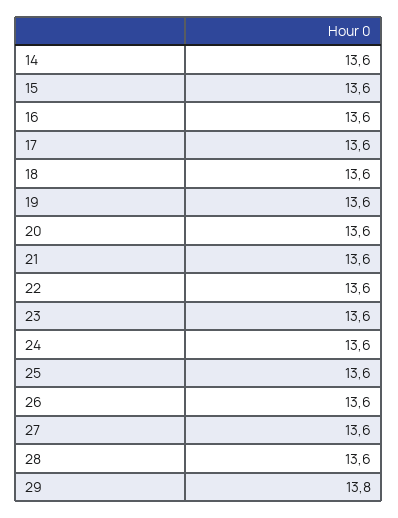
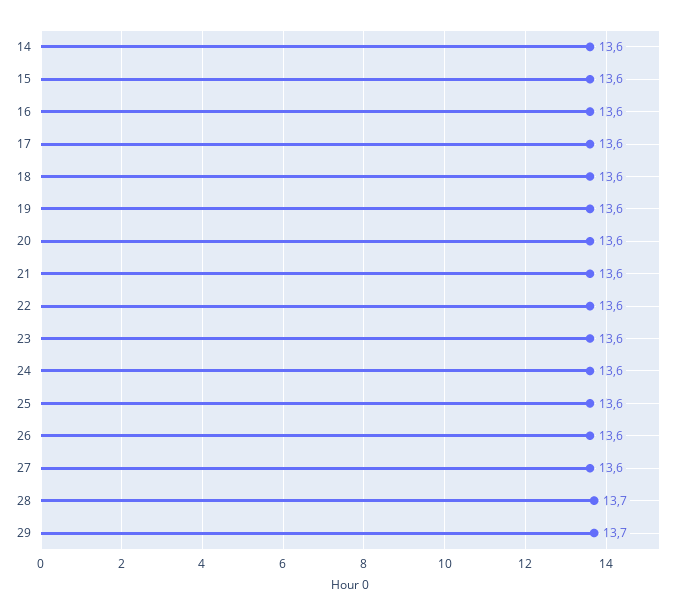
28: 13.6 -> 13.7
29: 13.8 -> 13.7

